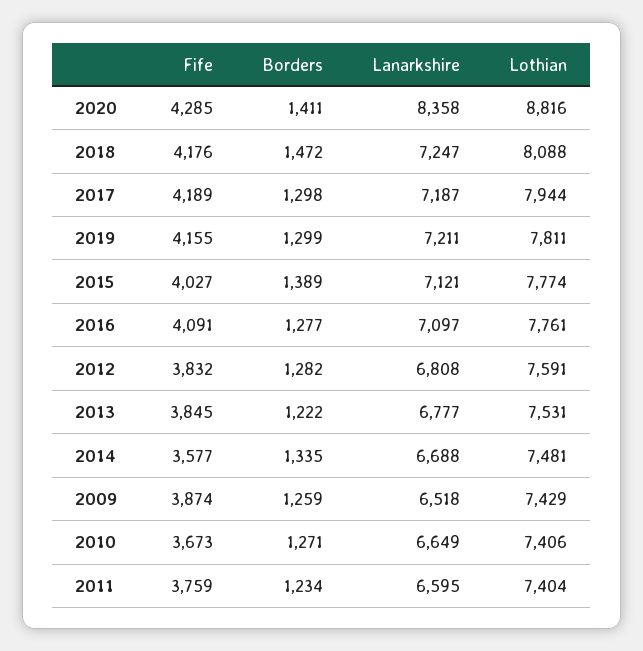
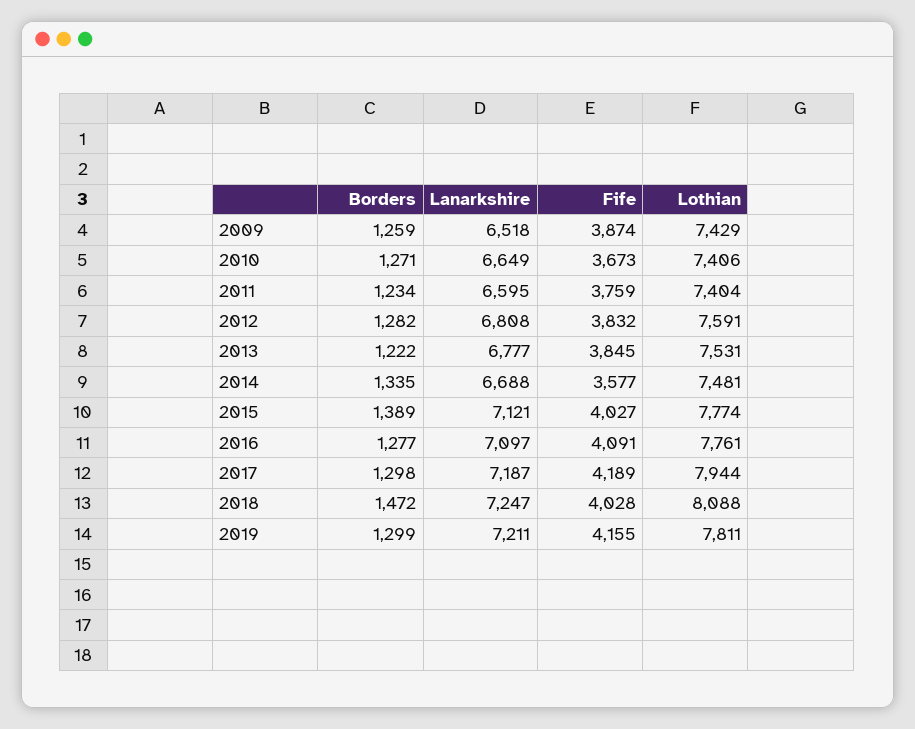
Fife, 2020: 4285 -> none
Borders, 2020: 1411 -> none
Lanarkshire, 2020: 8358 -> none
Lothian, 2020: 8816 -> none
Fife, 2018: 4176 -> 4028

